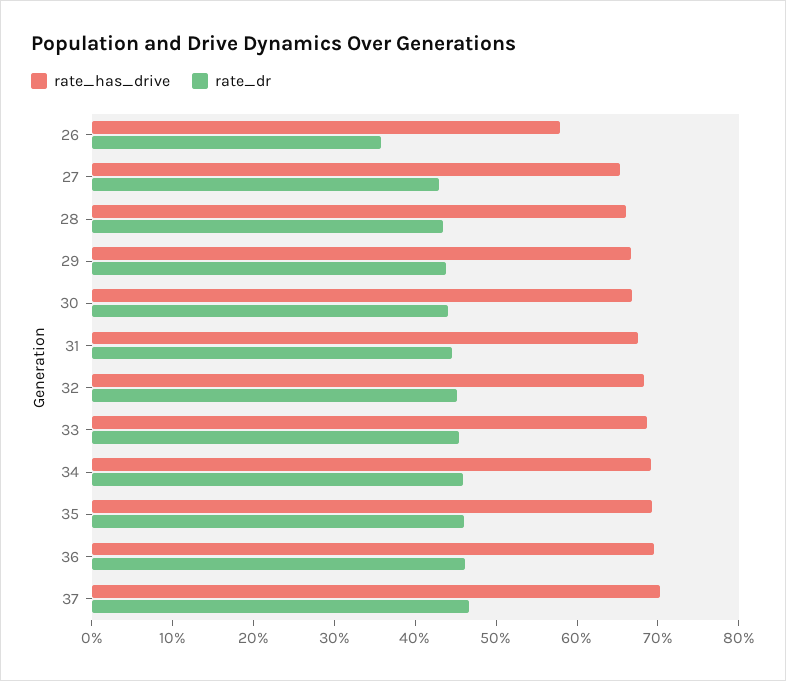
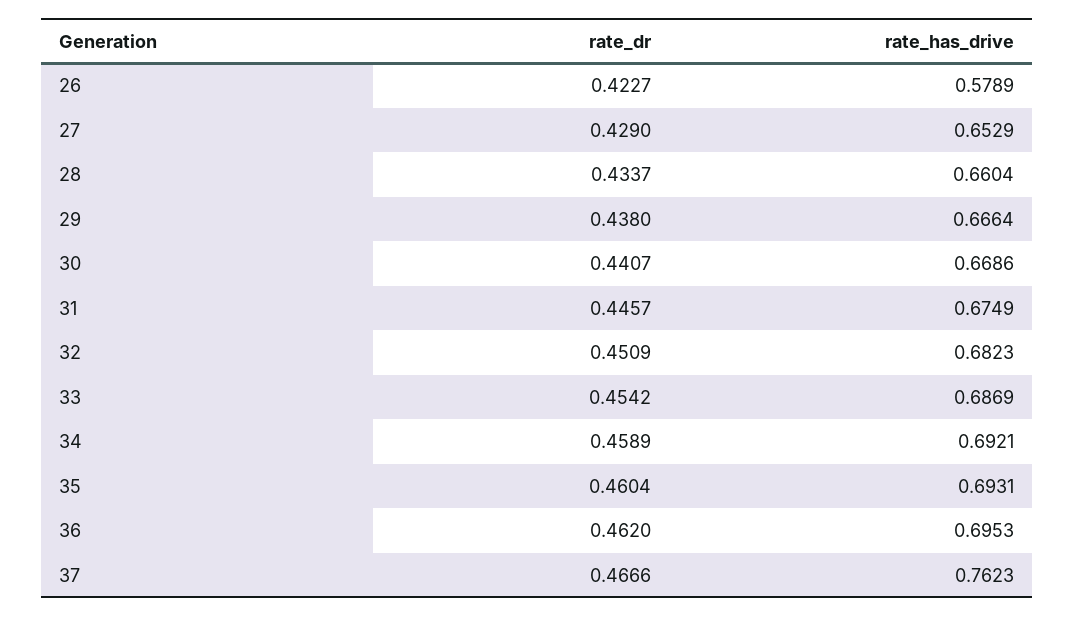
rate_dr, 26: 0.36 -> 0.4227
rate_has_drive, 37: 0.7 -> 0.7623

